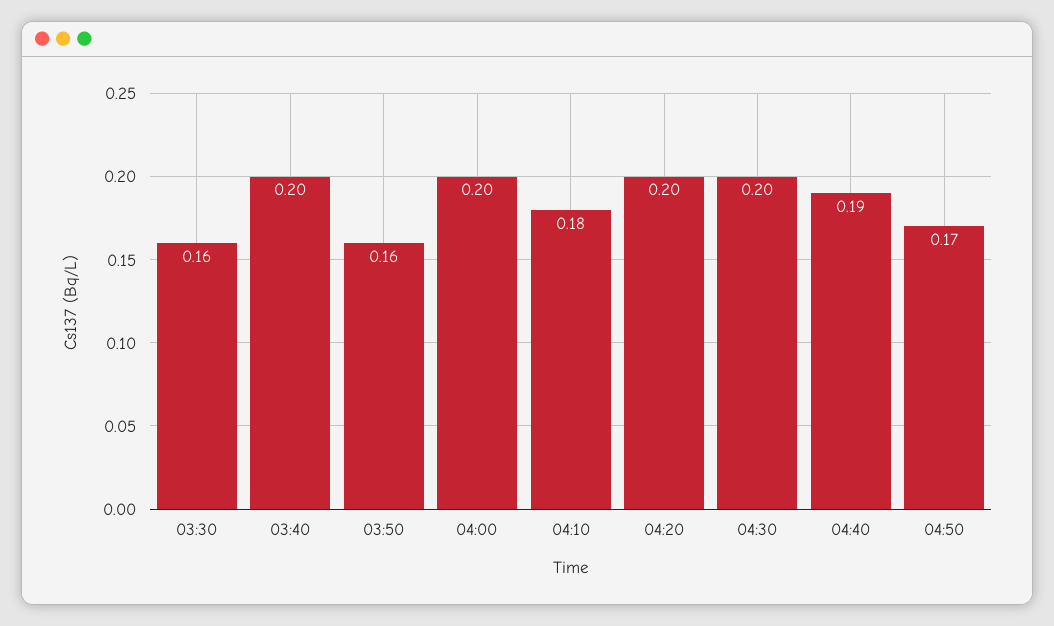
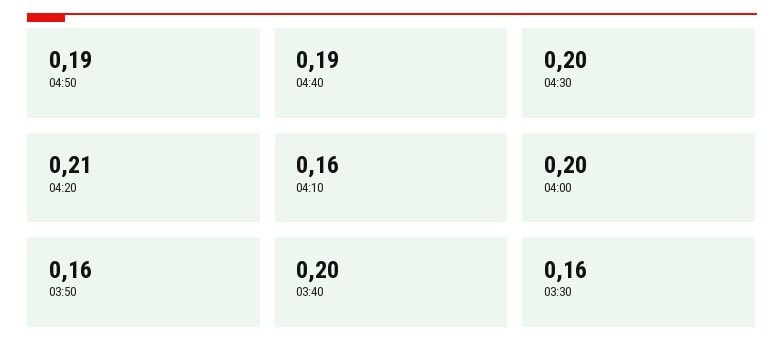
04:10: 0.18 -> 0.16
04:20: 0.2 -> 0.21
04:50: 0.17 -> 0.19

